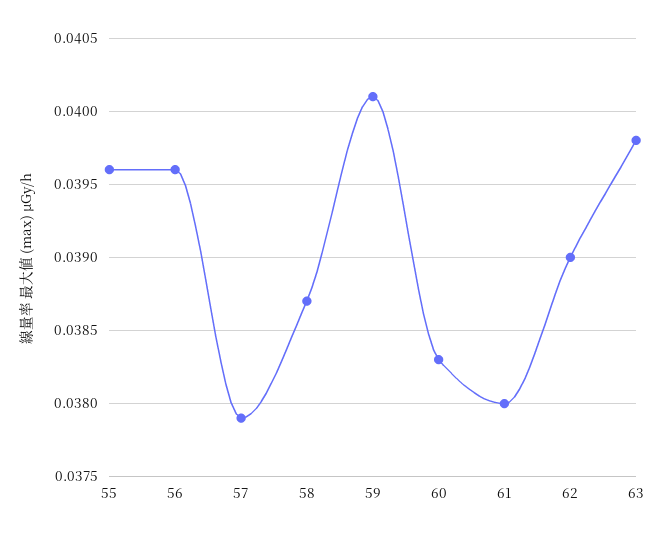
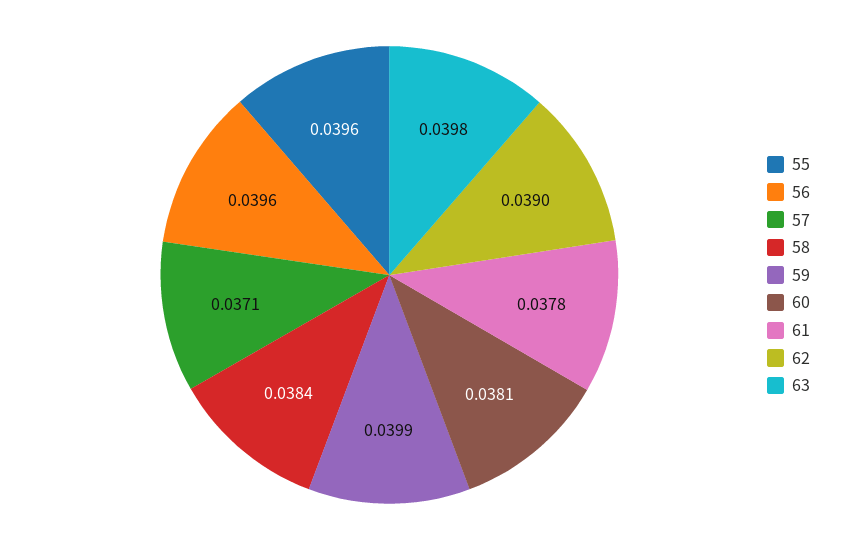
57: 0.0379 -> 0.0371
58: 0.0387 -> 0.0384
59: 0.0401 -> 0.0399
60: 0.0383 -> 0.0381
61: 0.038 -> 0.0378

